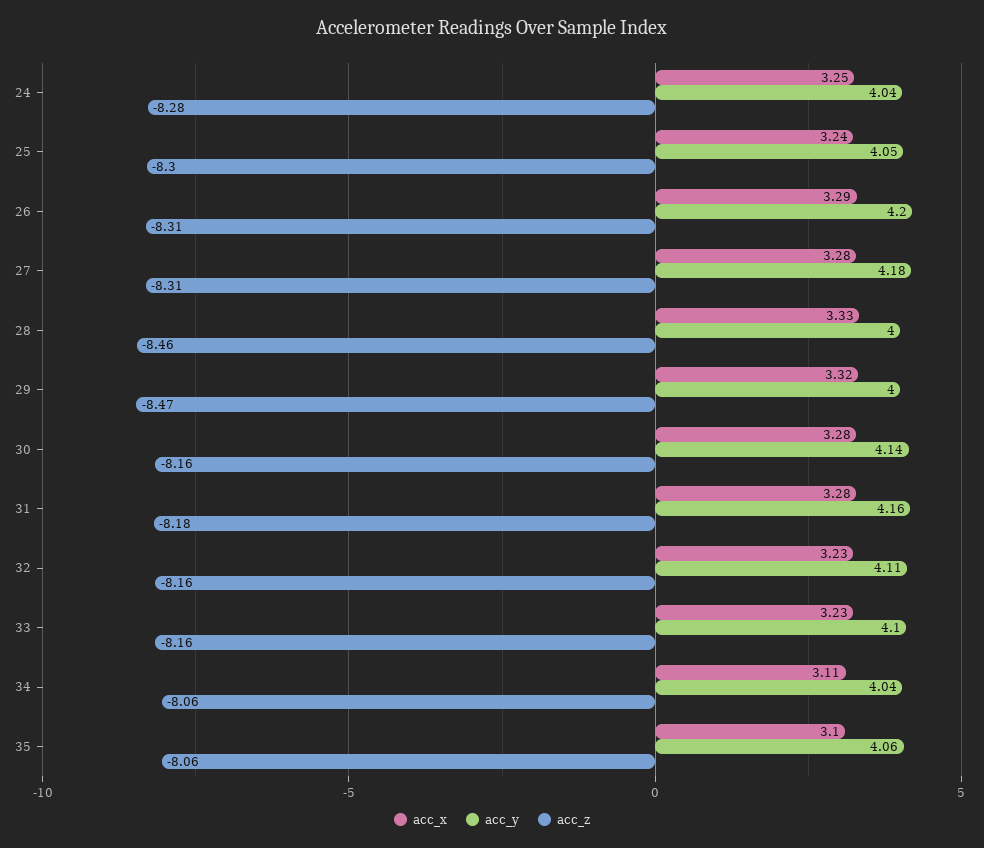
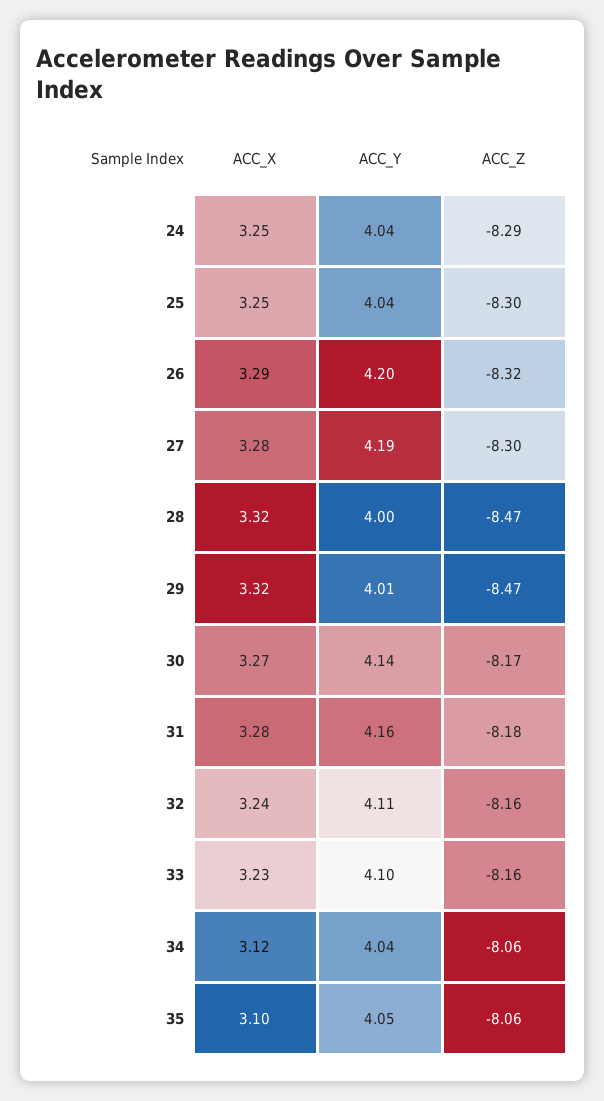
acc_z, 24: -8.28 -> -8.29
acc_x, 25: 3.24 -> 3.25
acc_y, 25: 4.05 -> 4.04
acc_z, 26: -8.31 -> -8.32
acc_y, 27: 4.18 -> 4.19
acc_z, 27: -8.31 -> -8.3
acc_x, 28: 3.33 -> 3.32
acc_z, 28: -8.46 -> -8.47
acc_y, 29: 4 -> 4.01
acc_x, 30: 3.28 -> 3.27
acc_z, 30: -8.16 -> -8.17
acc_x, 32: 3.23 -> 3.24
acc_x, 34: 3.11 -> 3.12
acc_y, 35: 4.06 -> 4.05

